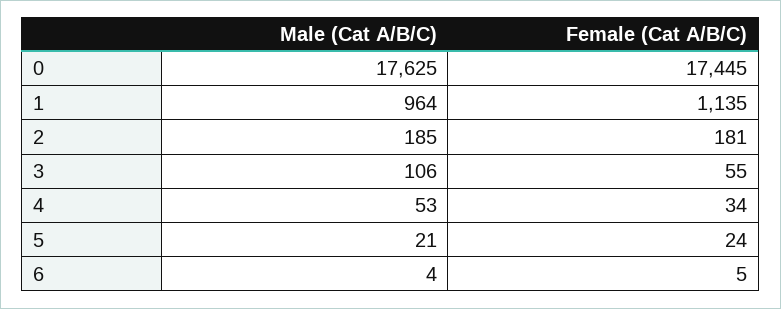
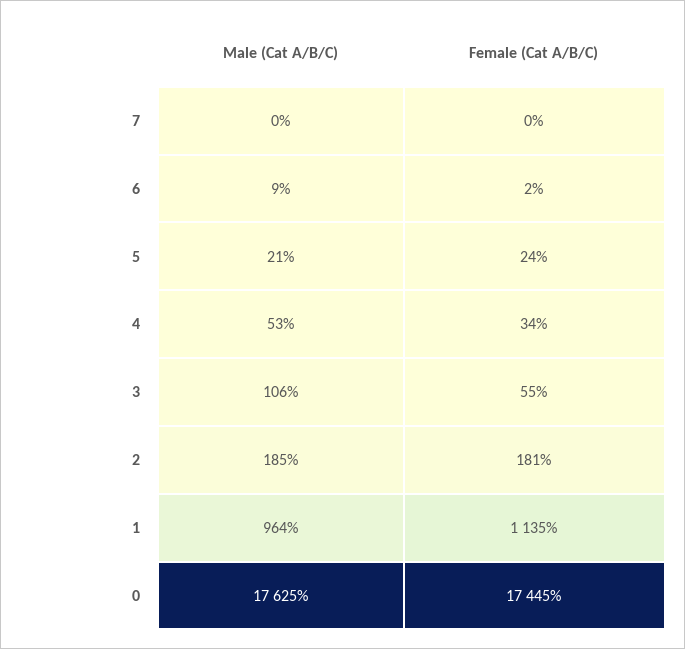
Male (Cat A/B/C), 6: 4 -> 9
Female (Cat A/B/C), 6: 5 -> 2
Male (Cat A/B/C), 7: none -> 0
Female (Cat A/B/C), 7: none -> 0

